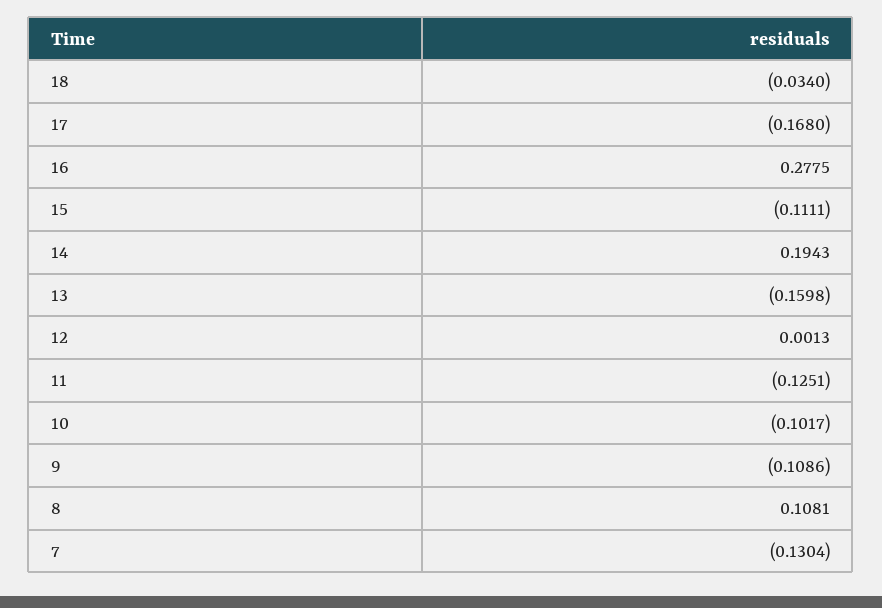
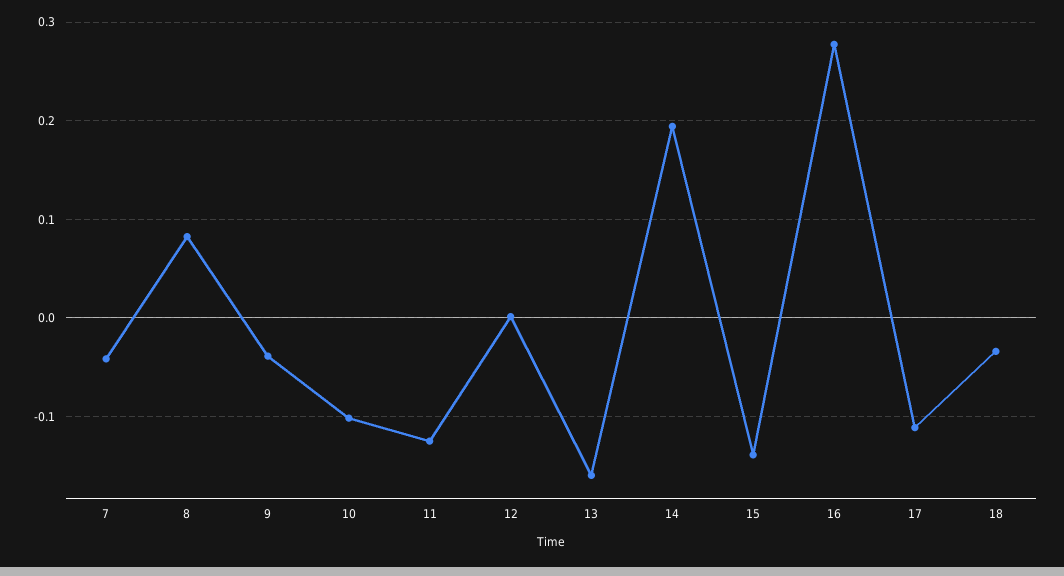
17: -0.168 -> -0.11
15: -0.1111 -> -0.14
9: -0.1086 -> -0.04
8: 0.1081 -> 0.08
7: -0.1304 -> -0.04

